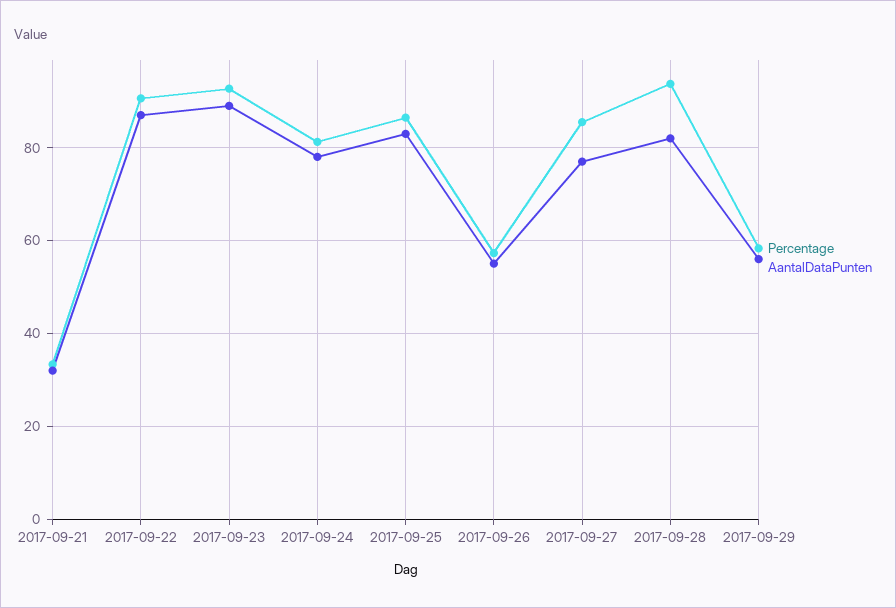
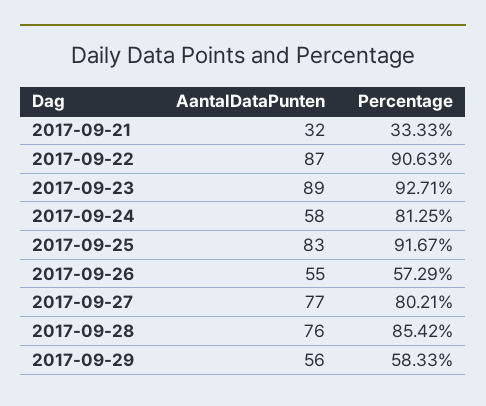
AantalDataPunten, 2017-09-24: 78 -> 58
Percentage, 2017-09-25: 86 -> 91.67
Percentage, 2017-09-27: 86 -> 80.21
Percentage, 2017-09-28: 94 -> 85.42
AantalDataPunten, 2017-09-28: 82 -> 76

